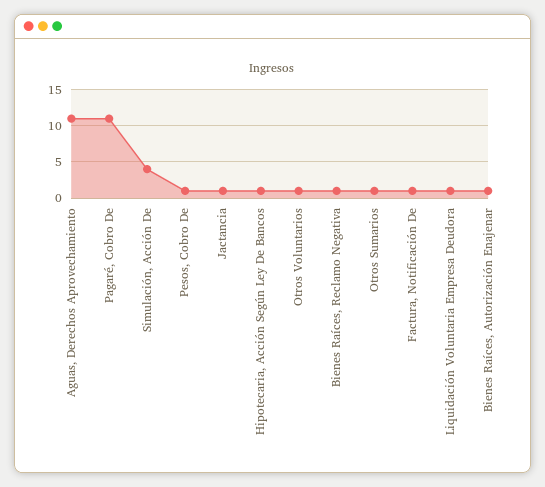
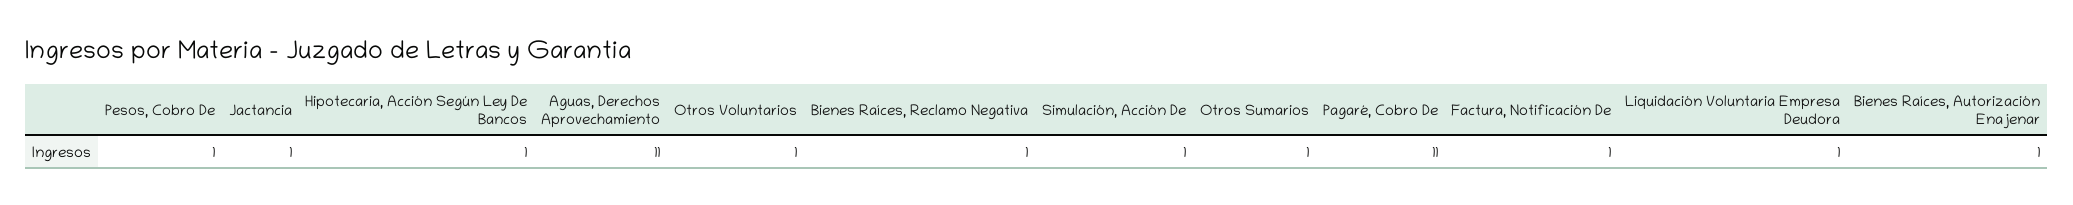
Simulación, Acción De: 4 -> 1

